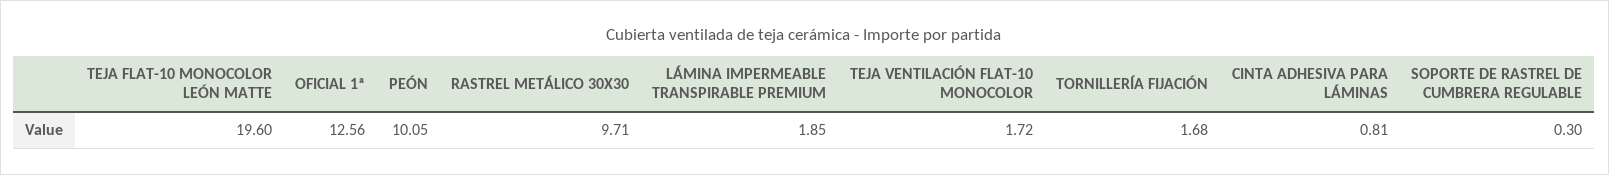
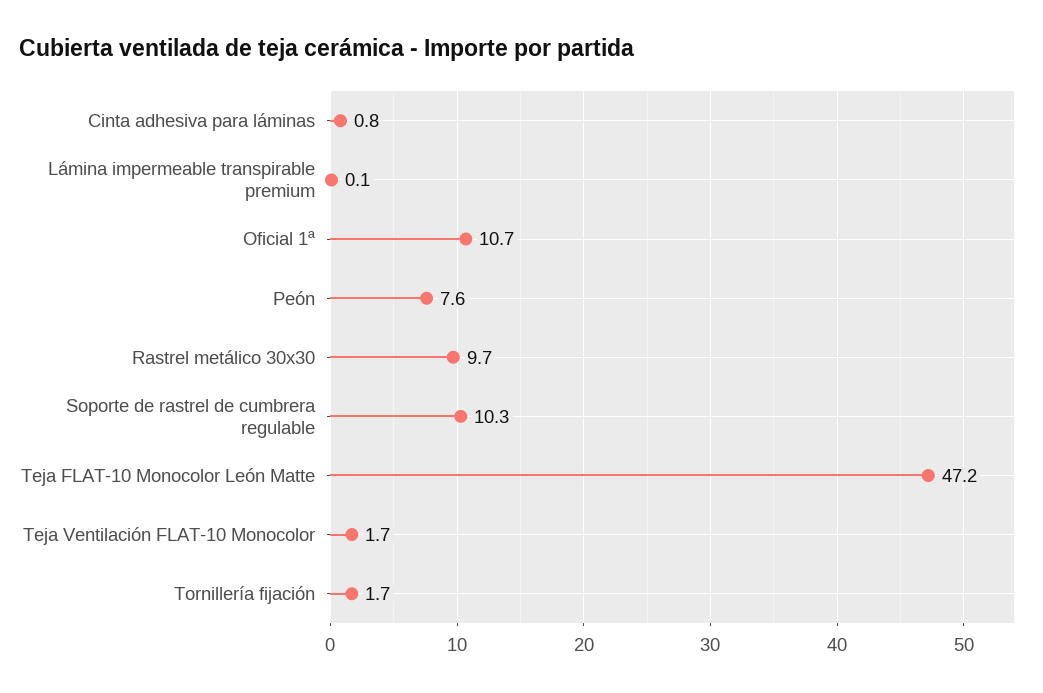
TEJA FLAT-10 MONOCOLOR LEÓN MATTE: 19.6 -> 47.2
OFICIAL 1ª: 12.56 -> 10.7
PEÓN: 10.05 -> 7.6
LÁMINA IMPERMEABLE TRANSPIRABLE PREMIUM: 1.85 -> 0.1
SOPORTE DE RASTREL DE CUMBRERA REGULABLE: 0.3 -> 10.3

